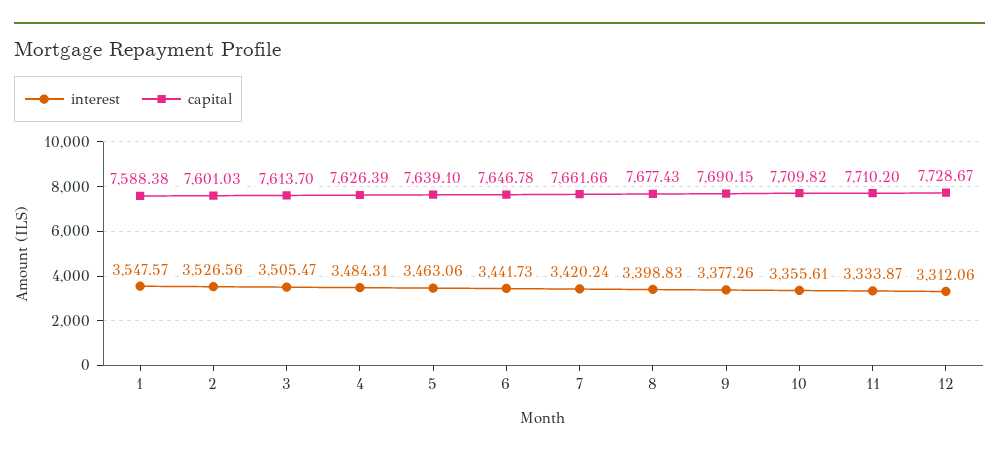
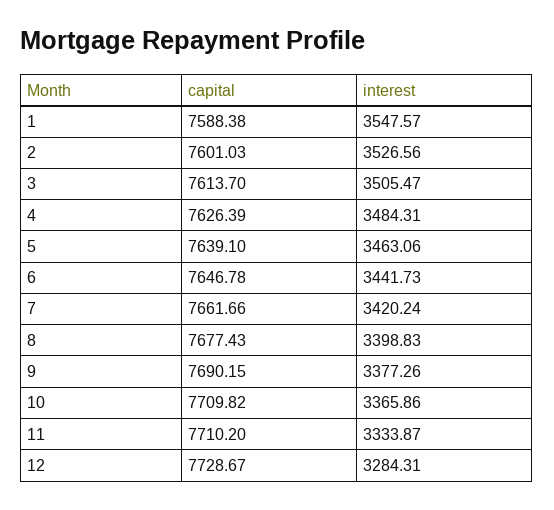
interest, 10: 3355.61 -> 3365.86
interest, 12: 3312.06 -> 3284.31

